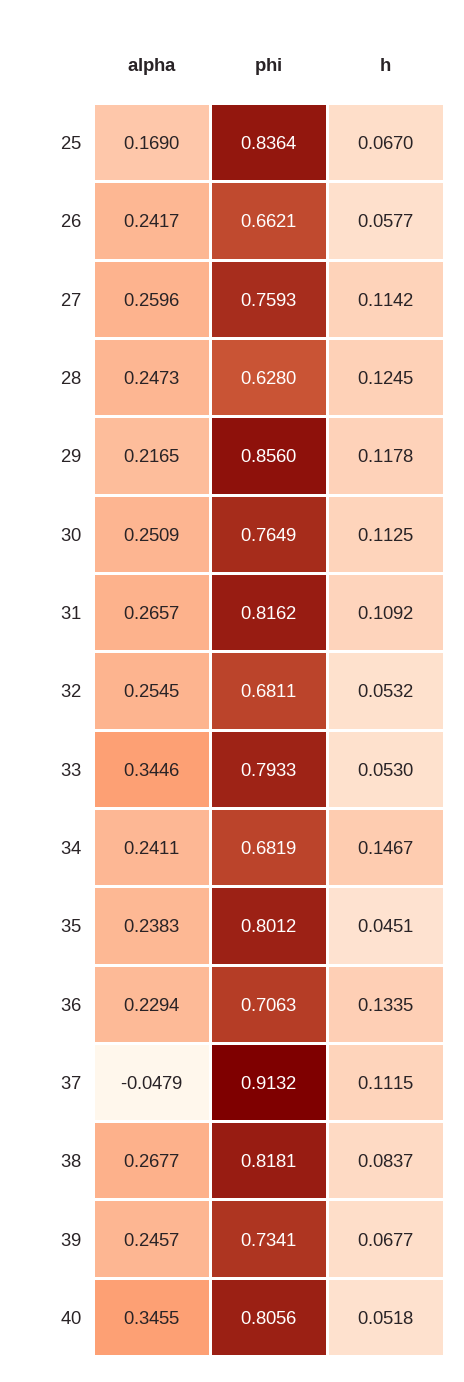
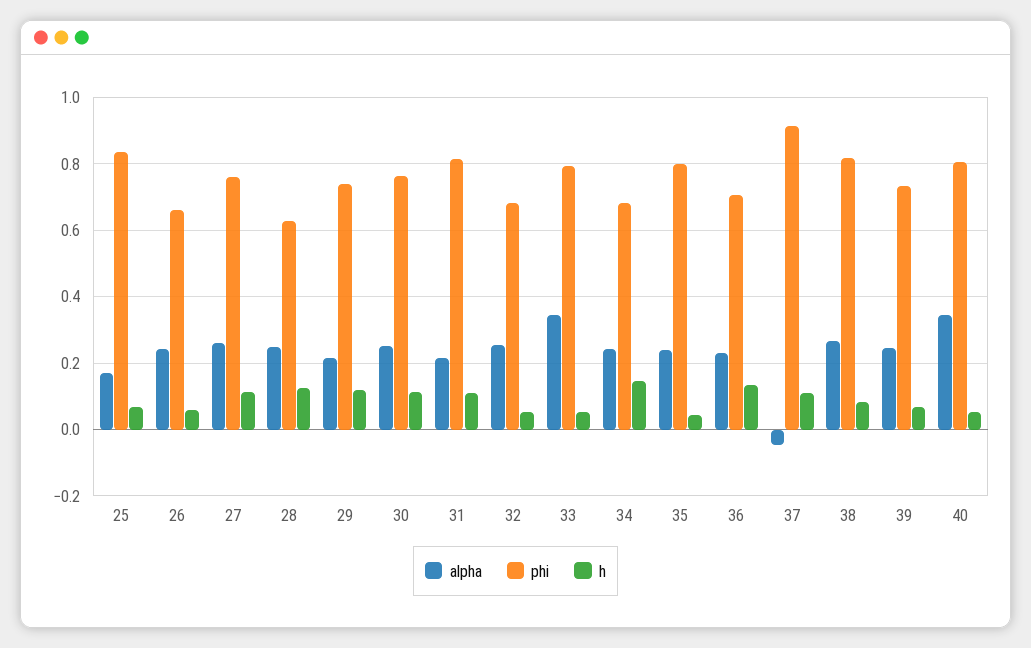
phi, 29: 0.856 -> 0.74
alpha, 31: 0.2657 -> 0.22

